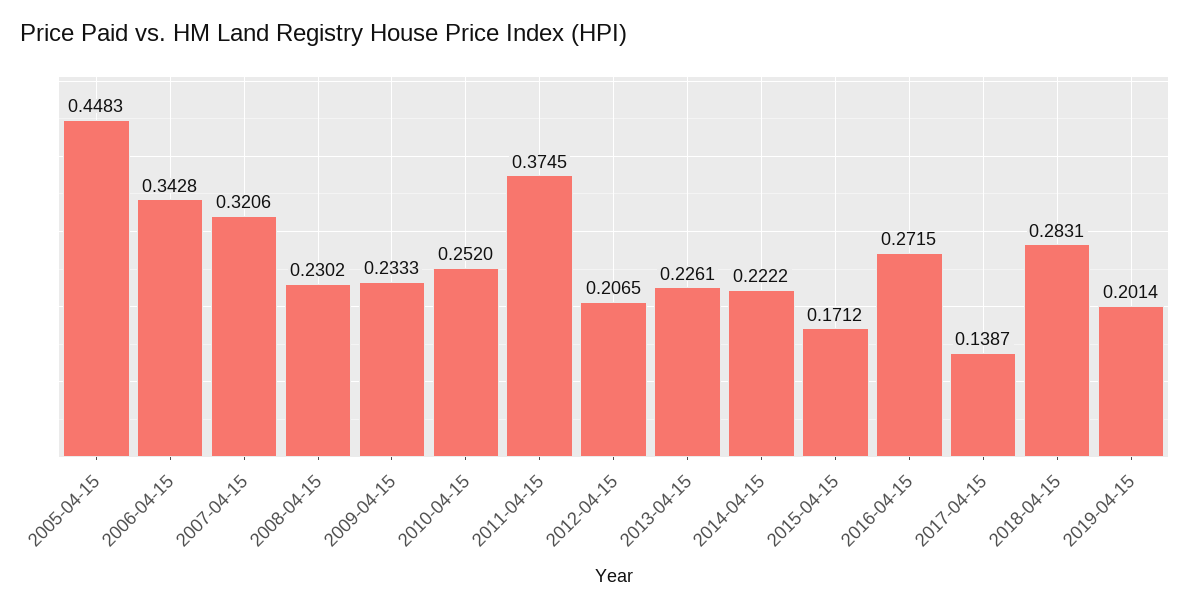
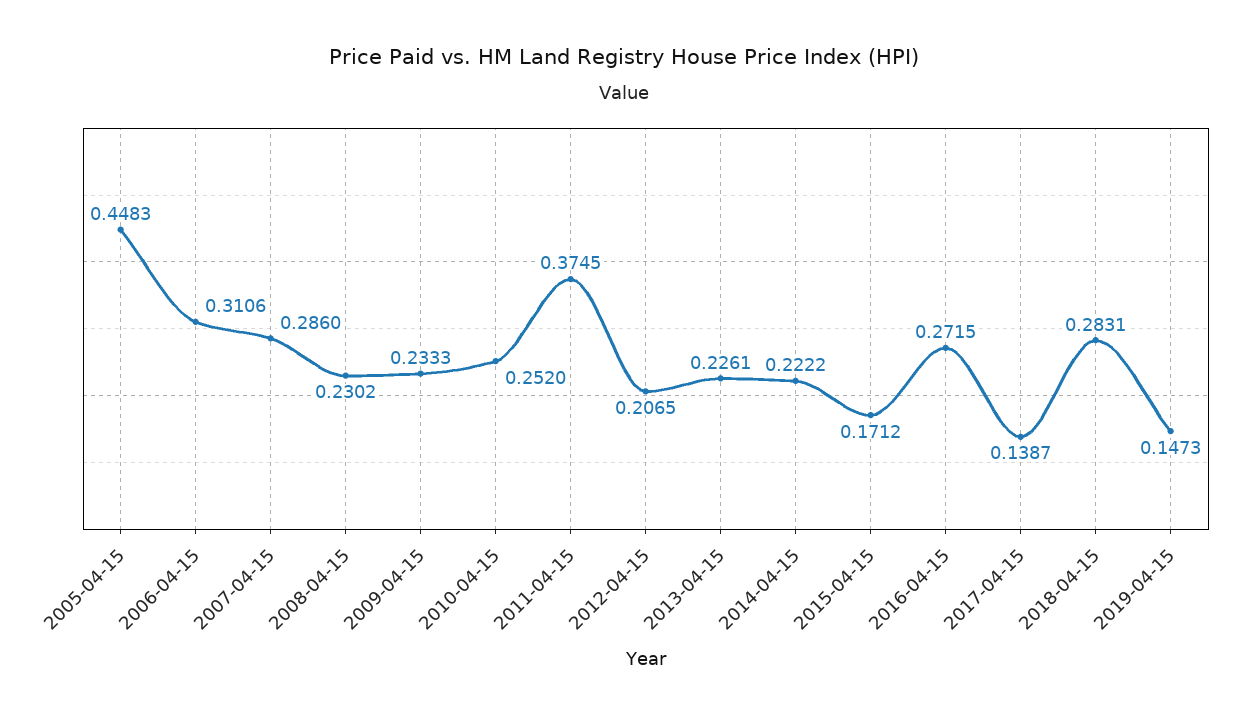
2006-04-15: 0.3428 -> 0.3106
2007-04-15: 0.3206 -> 0.286
2019-04-15: 0.2014 -> 0.1473

